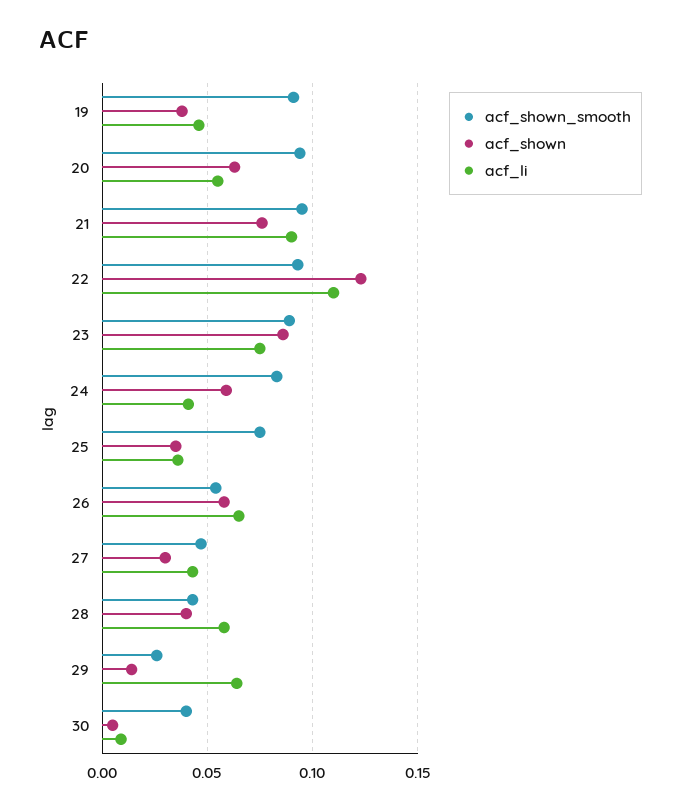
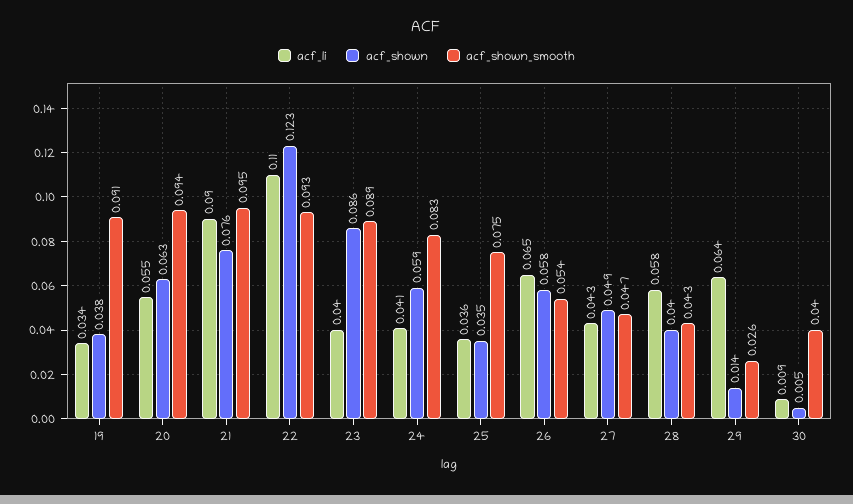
acf_li, 19: 0.045 -> 0.034
acf_li, 23: 0.075 -> 0.04
acf_shown, 27: 0.03 -> 0.049

